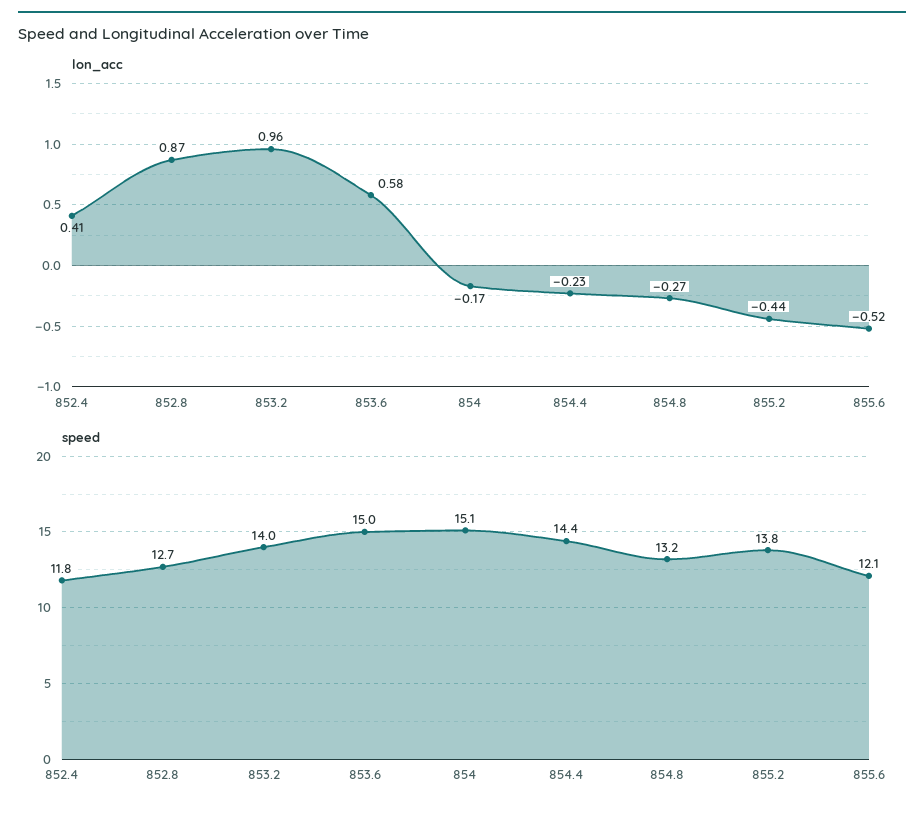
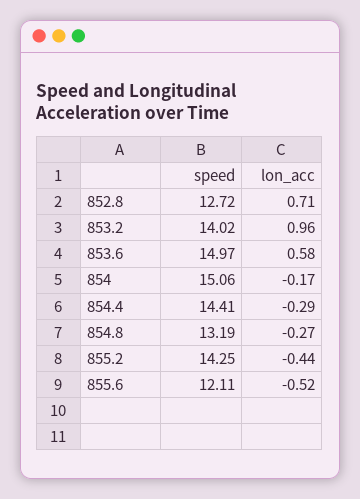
lon_acc, 852.4: 0.41 -> none
lon_acc, 852.8: 0.87 -> 0.71
lon_acc, 854.4: -0.23 -> -0.29
speed, 852.4: 11.8 -> none
speed, 855.2: 13.8 -> 14.25

